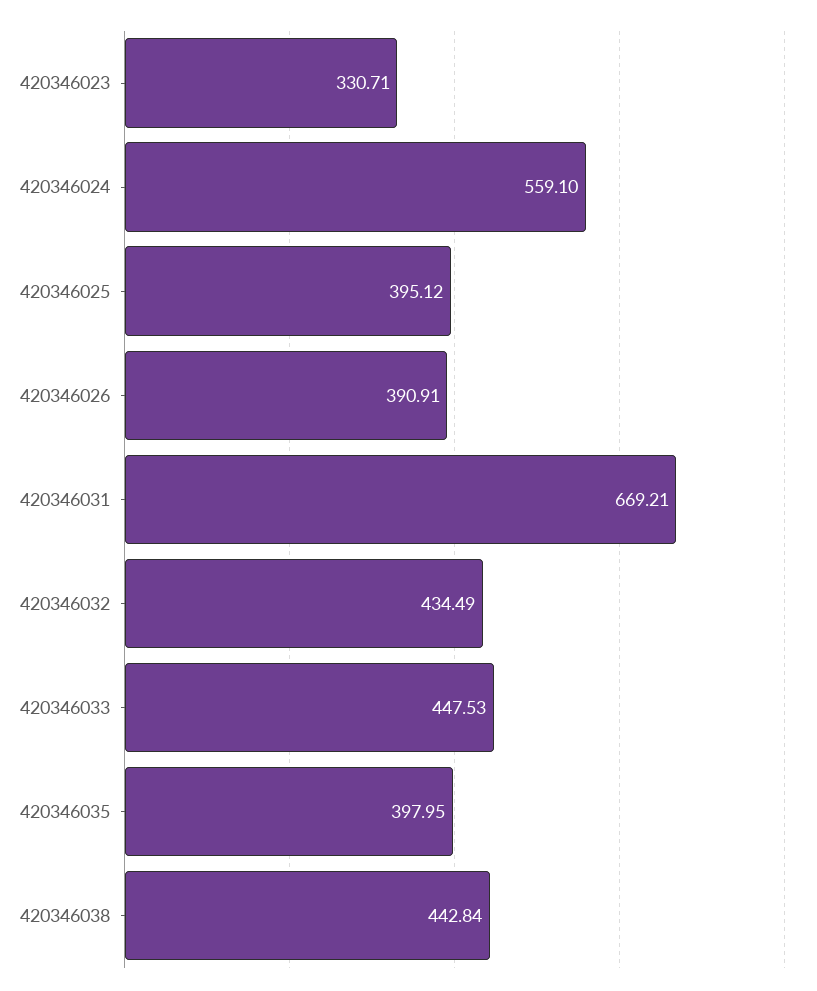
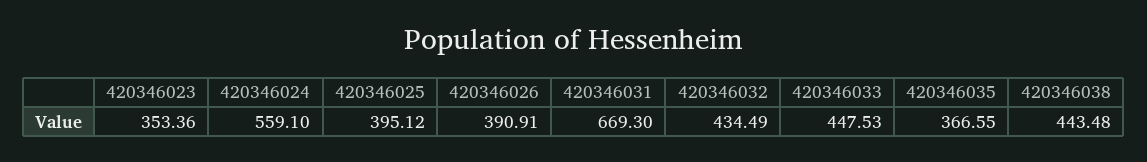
420346023: 330.71 -> 353.36
420346031: 669.21 -> 669.3
420346035: 397.95 -> 366.55
420346038: 442.84 -> 443.48

